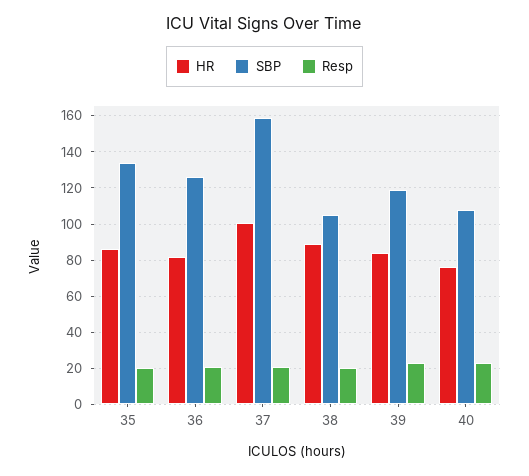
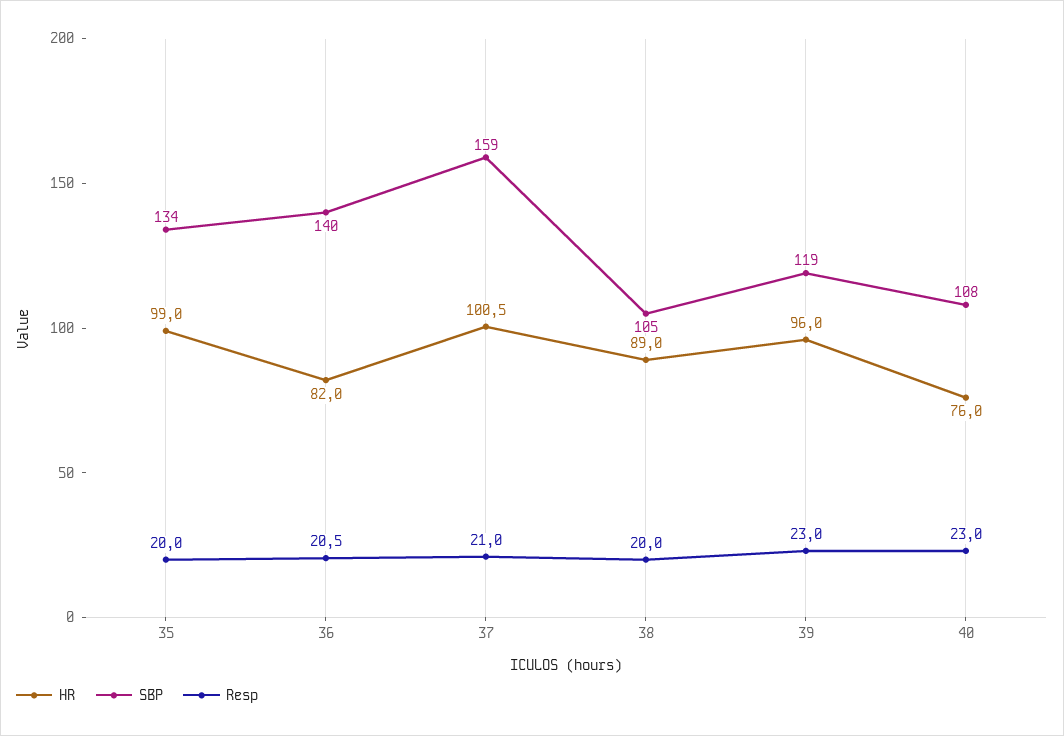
HR, 35: 85 -> 99
SBP, 36: 125 -> 140
HR, 39: 85 -> 96

